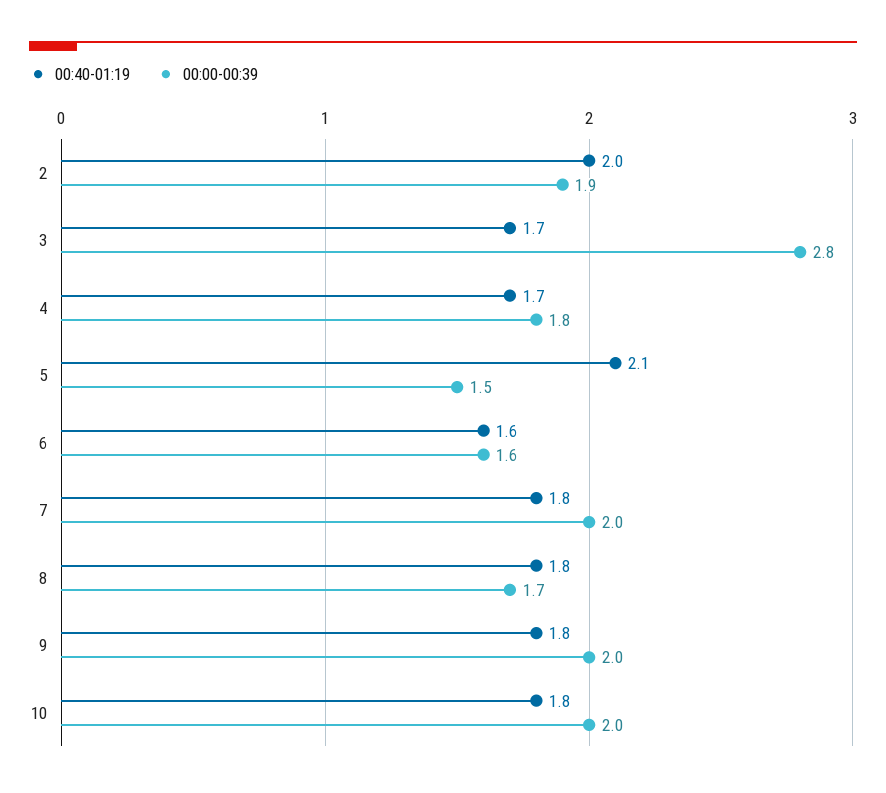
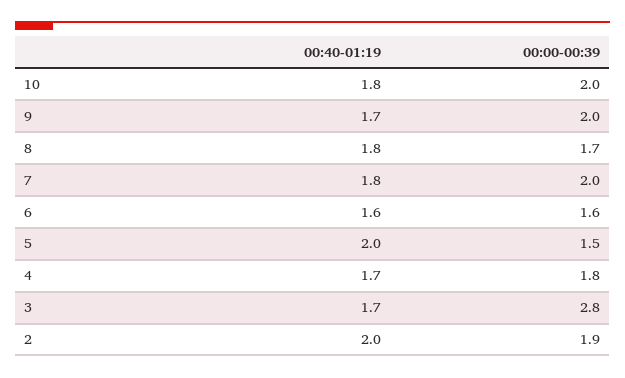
00:40-01:19, 5: 2.1 -> 2
00:40-01:19, 9: 1.8 -> 1.7

